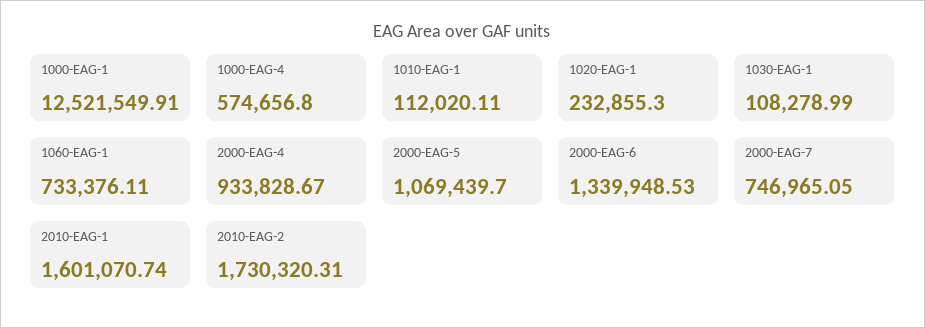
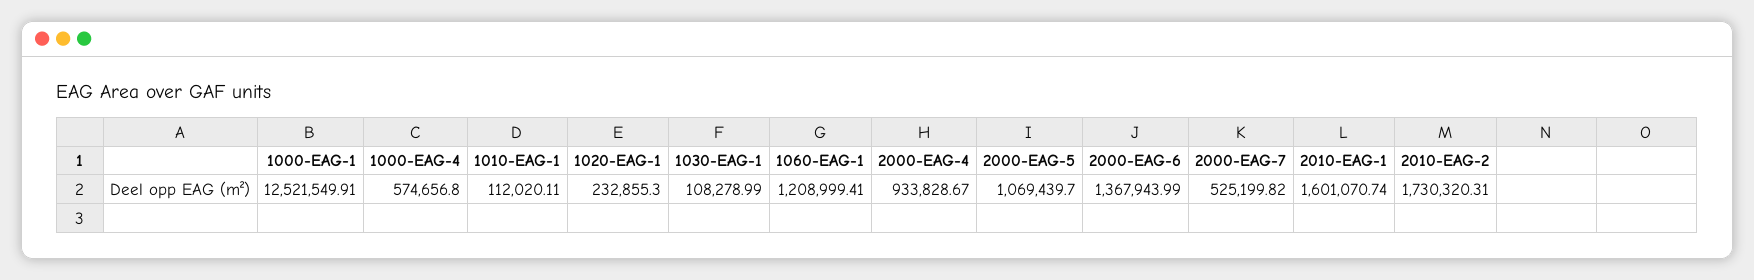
1060-EAG-1: 733376.11 -> 1208999.41
2000-EAG-6: 1339948.53 -> 1367943.99
2000-EAG-7: 746965.05 -> 525199.82

